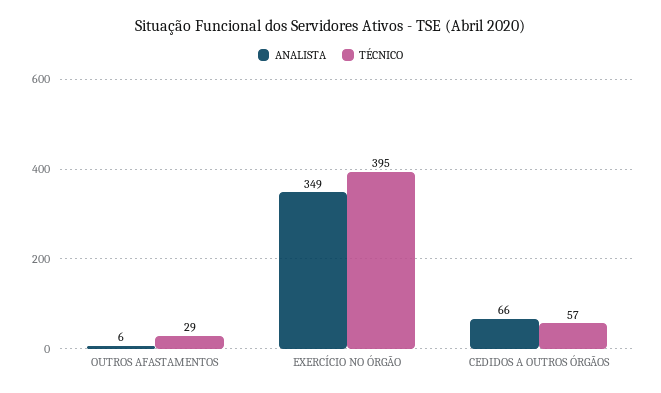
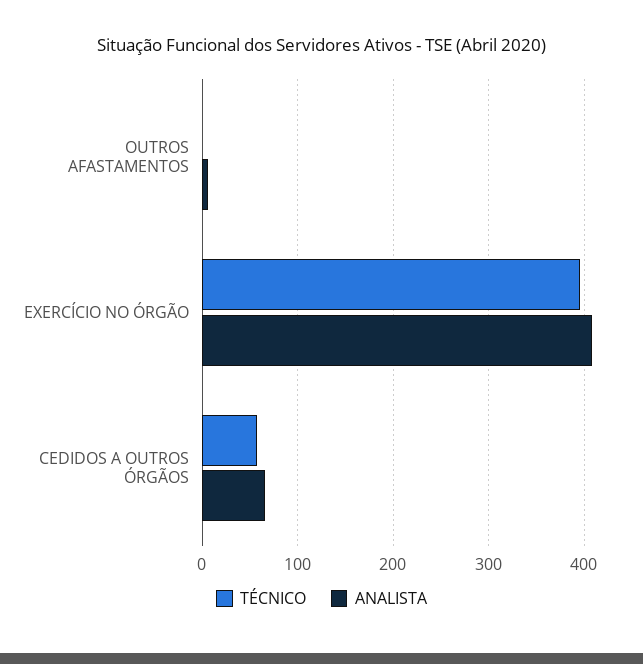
TÉCNICO, OUTROS AFASTAMENTOS: 29 -> 0
ANALISTA, EXERCÍCIO NO ÓRGÃO: 349 -> 410

